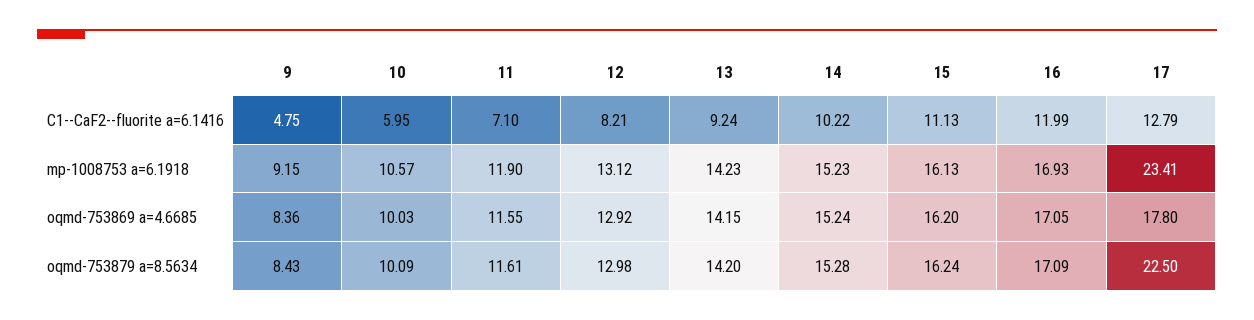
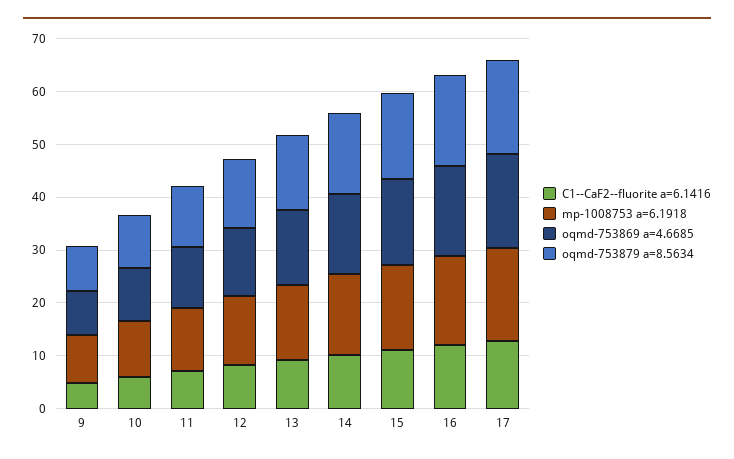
mp-1008753 a=6.1918, 17: 23.41 -> 18
oqmd-753879 a=8.5634, 17: 22.5 -> 18

